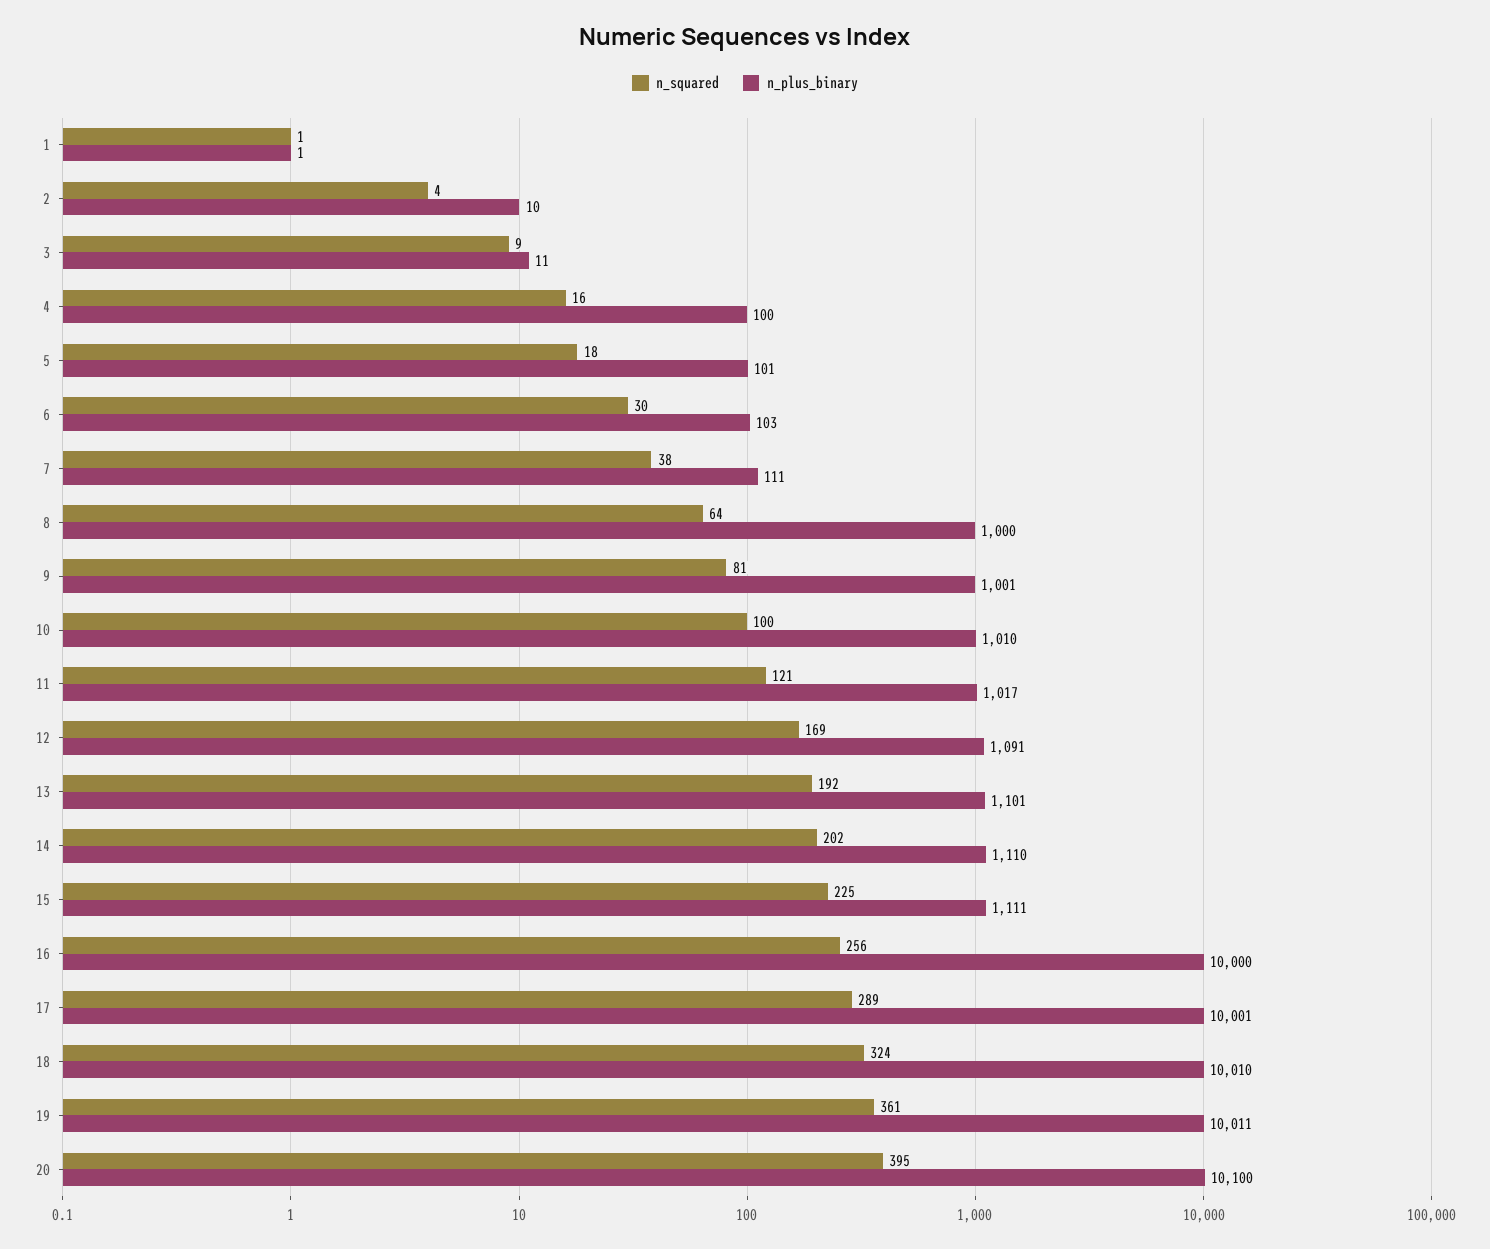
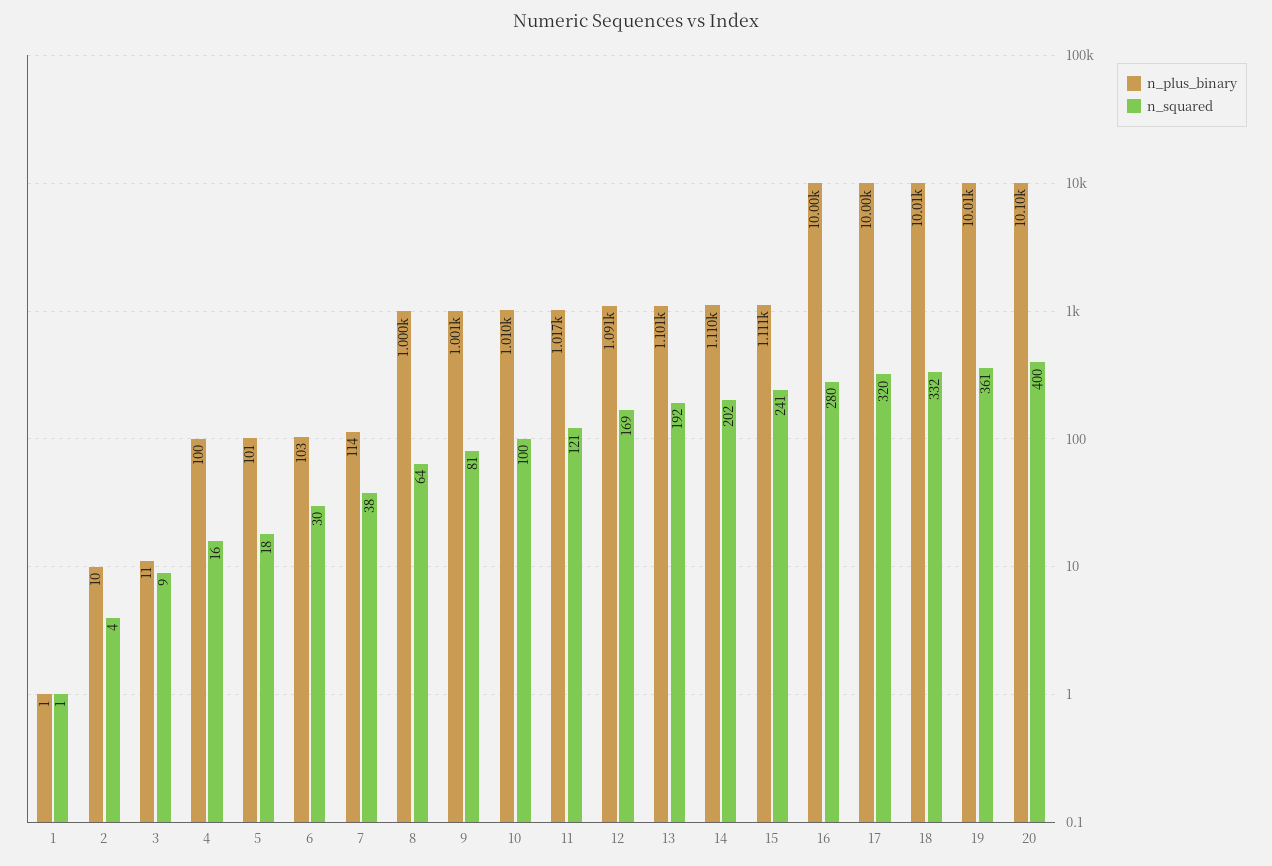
n_plus_binary, 7: 111 -> 114
n_squared, 15: 225 -> 241
n_squared, 16: 256 -> 280
n_squared, 17: 289 -> 320
n_squared, 18: 324 -> 332
n_squared, 20: 395 -> 400

